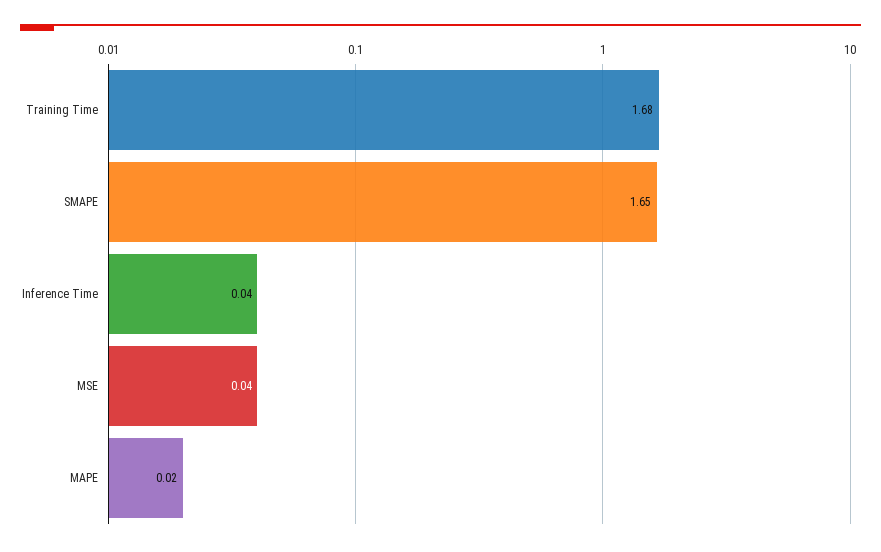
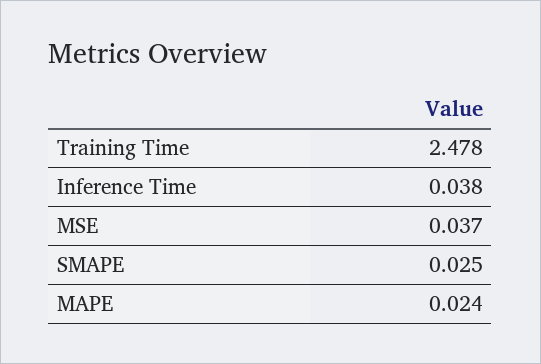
Training Time: 1.68 -> 2.478
SMAPE: 1.65 -> 0.025

